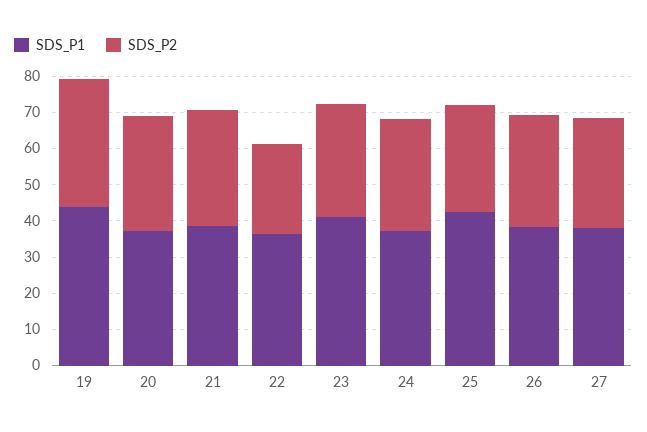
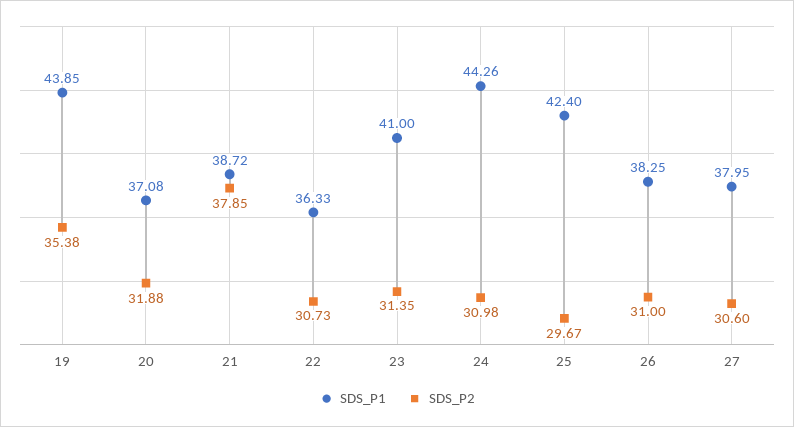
SDS_P2, 21: 32.5 -> 37.85
SDS_P2, 22: 25 -> 30.73
SDS_P1, 24: 37.5 -> 44.26

